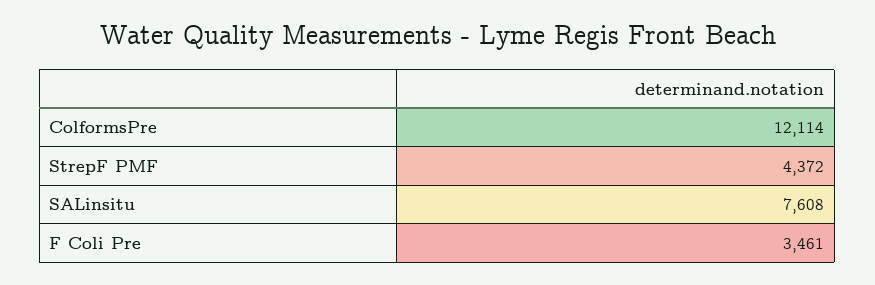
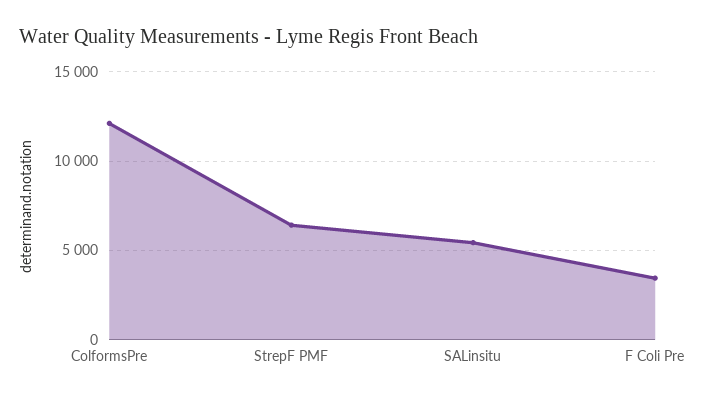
StrepF PMF: 4372 -> 6500
SALinsitu: 7608 -> 5500

